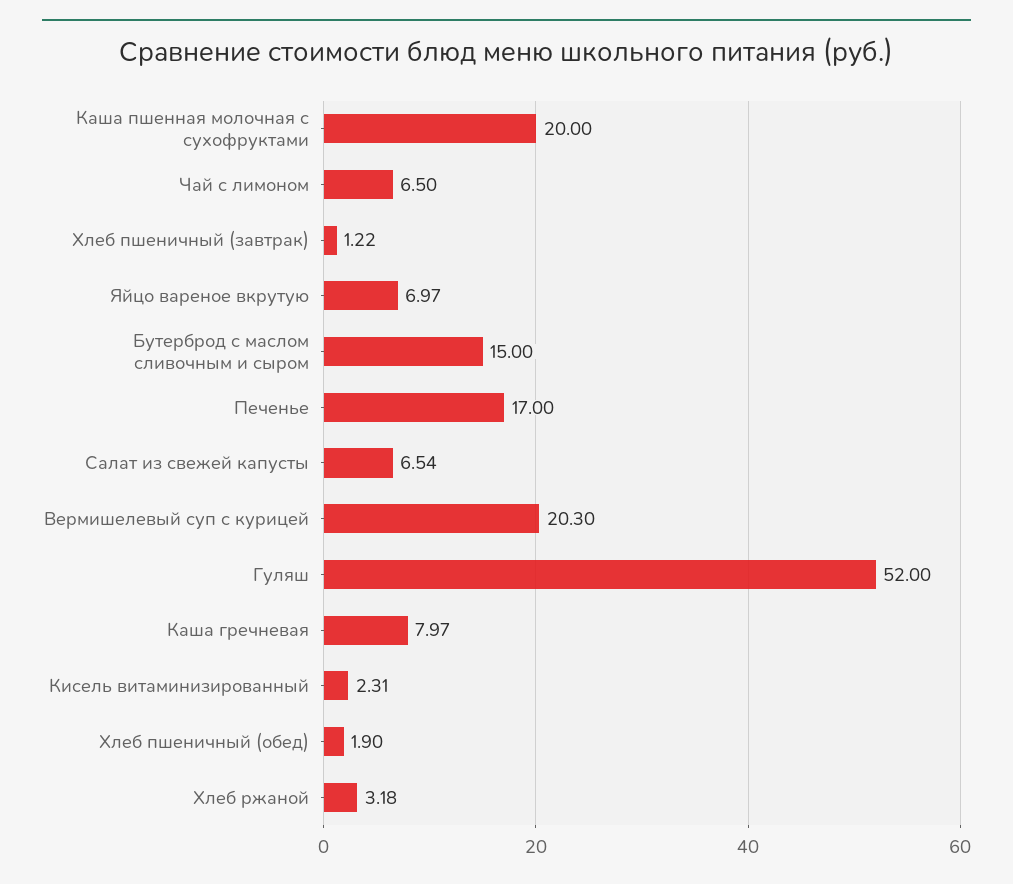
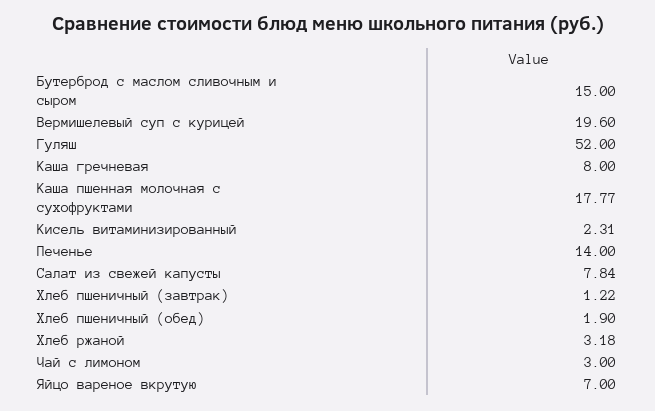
Каша пшенная молочная с сухофруктами: 20 -> 17.77
Чай с лимоном: 6.5 -> 3
Яйцо вареное вкрутую: 6.97 -> 7
Печенье: 17 -> 14
Салат из свежей капусты: 6.54 -> 7.84
Вермишелевый суп с курицей: 20.3 -> 19.6
Каша гречневая: 7.97 -> 8

